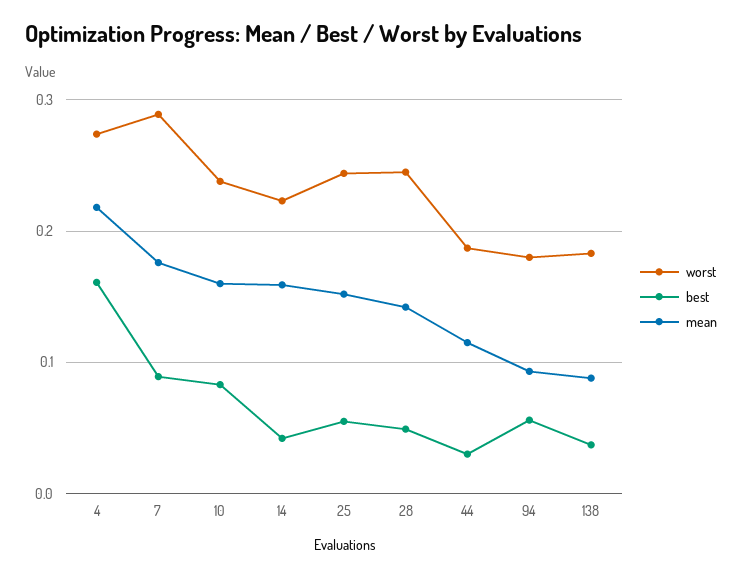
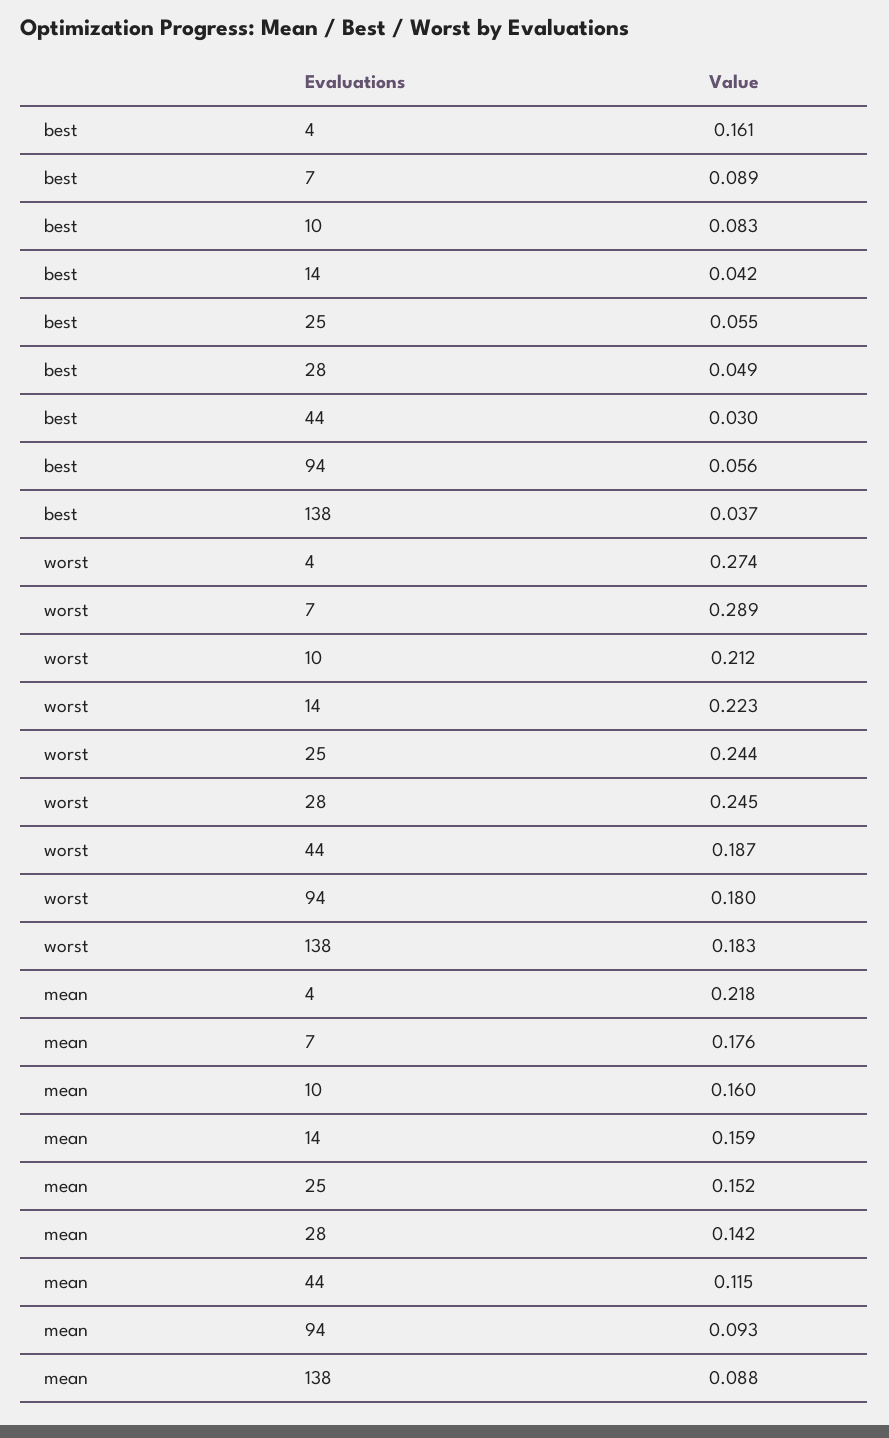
worst, 10: 0.24 -> 0.212

